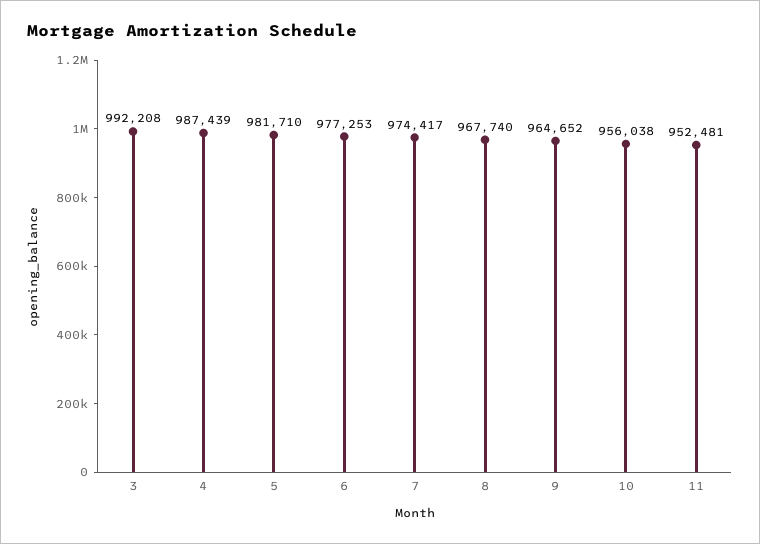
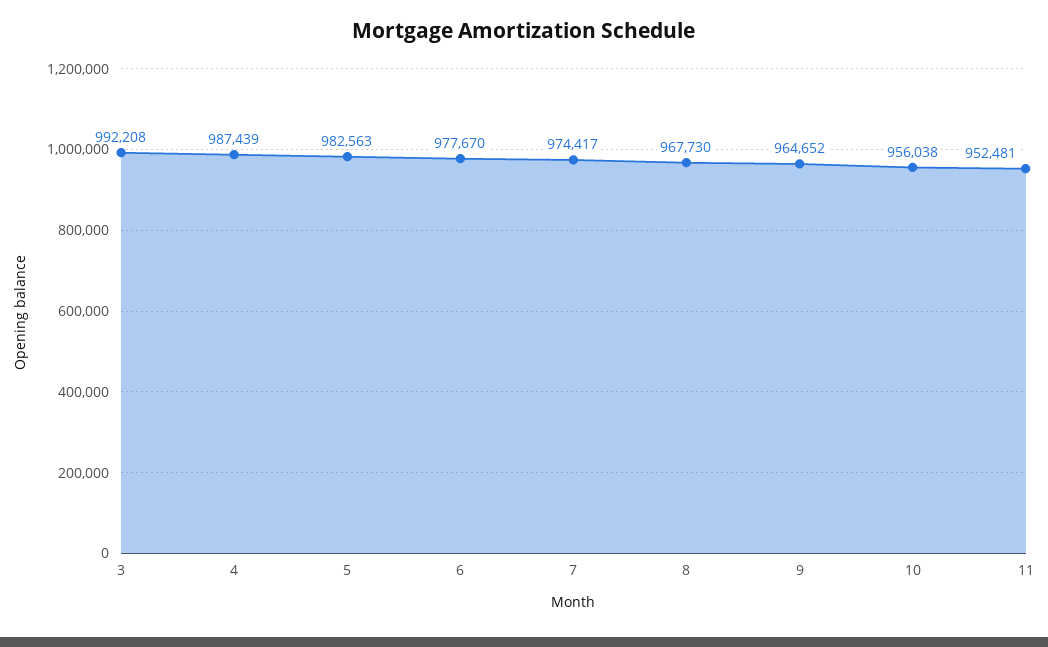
5: 981710 -> 982563
6: 977253 -> 977670
8: 967740 -> 967730

